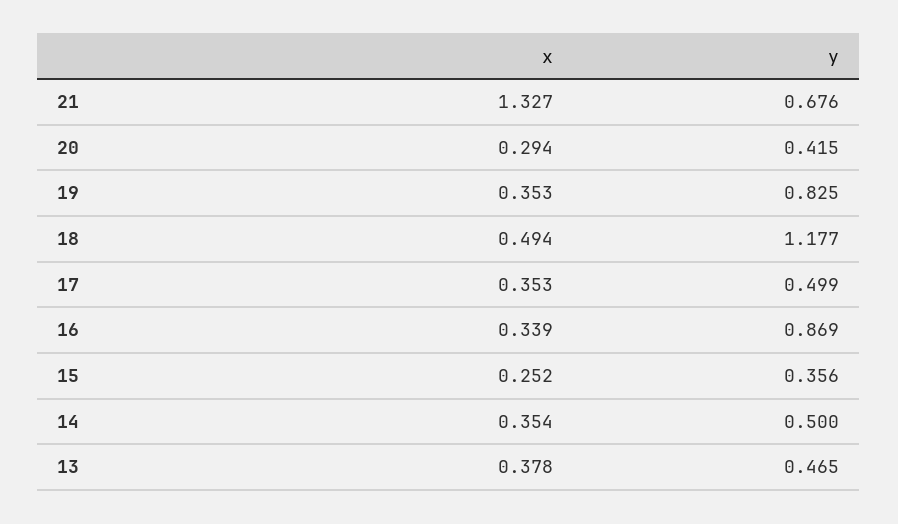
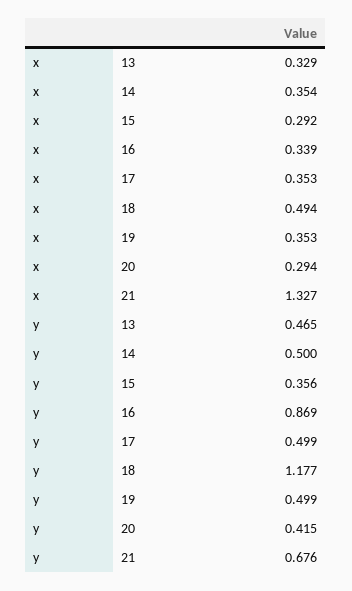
y, 19: 0.825 -> 0.499
x, 15: 0.252 -> 0.292
x, 13: 0.378 -> 0.329

